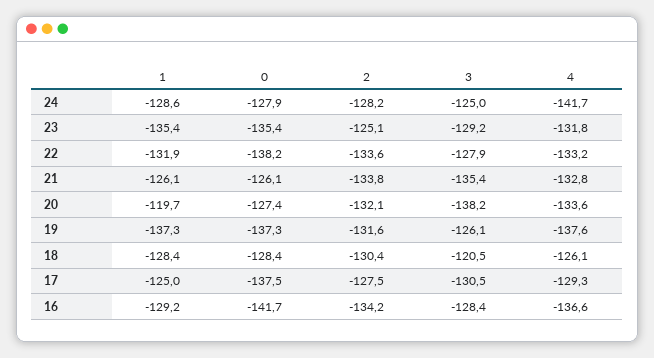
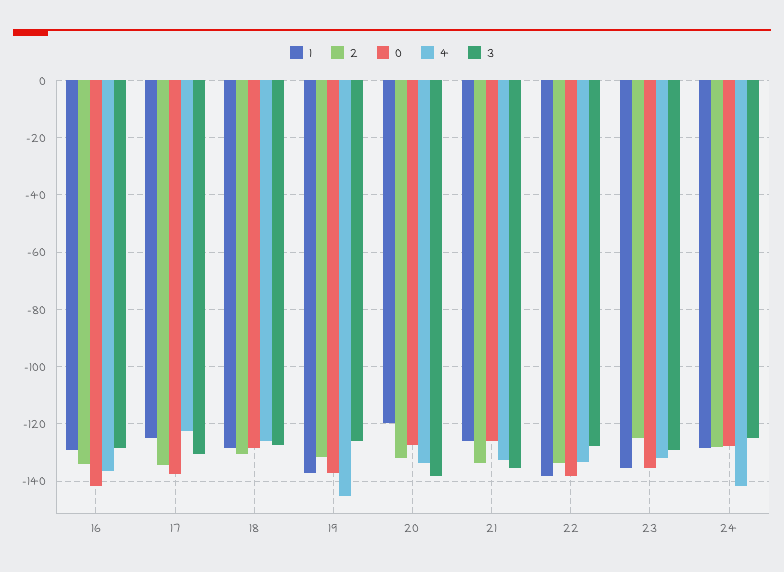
1, 22: -131.9 -> -137.5
4, 19: -137.6 -> -145
3, 18: -120.5 -> -127.5
2, 17: -127.5 -> -135
4, 17: -129.3 -> -122.5

